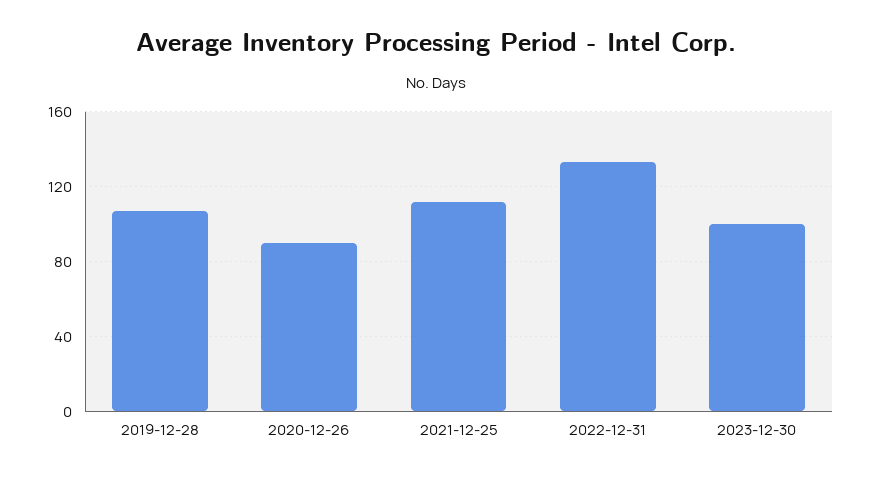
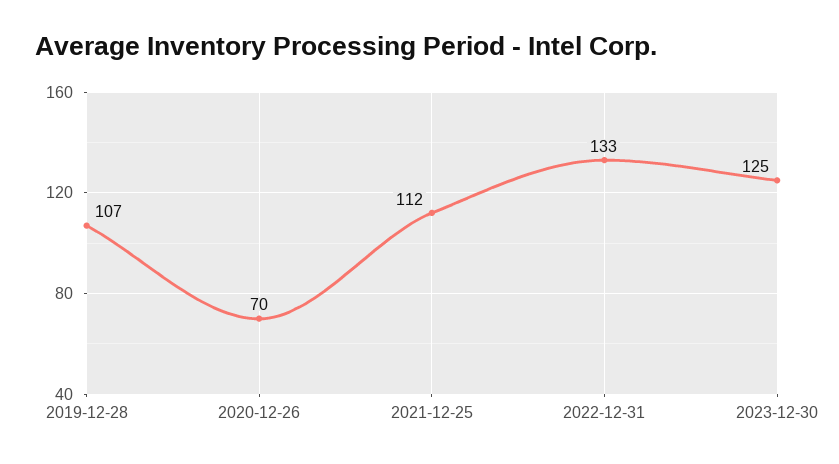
2020-12-26: 90 -> 70
2023-12-30: 100 -> 125

